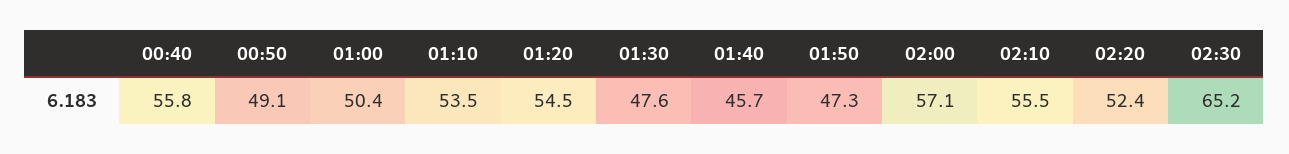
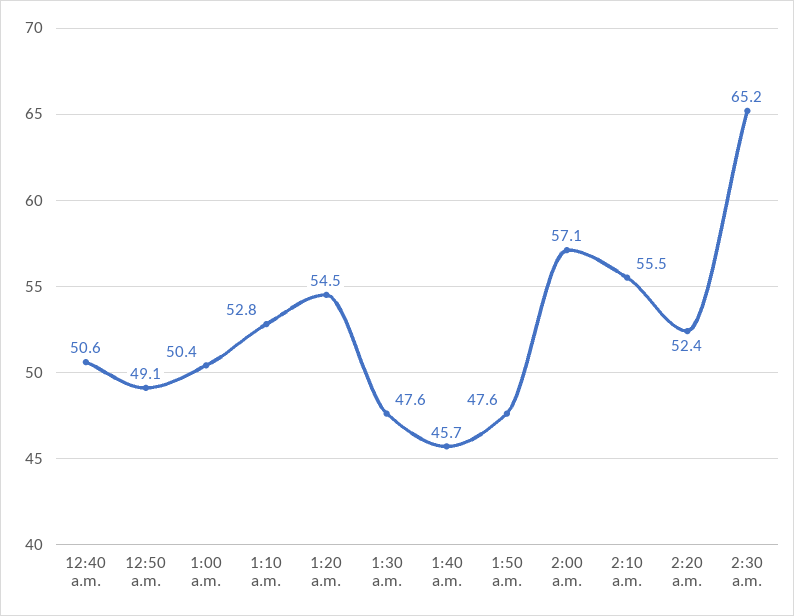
00:40: 55.8 -> 50.6
01:10: 53.5 -> 52.8
01:50: 47.3 -> 47.6

